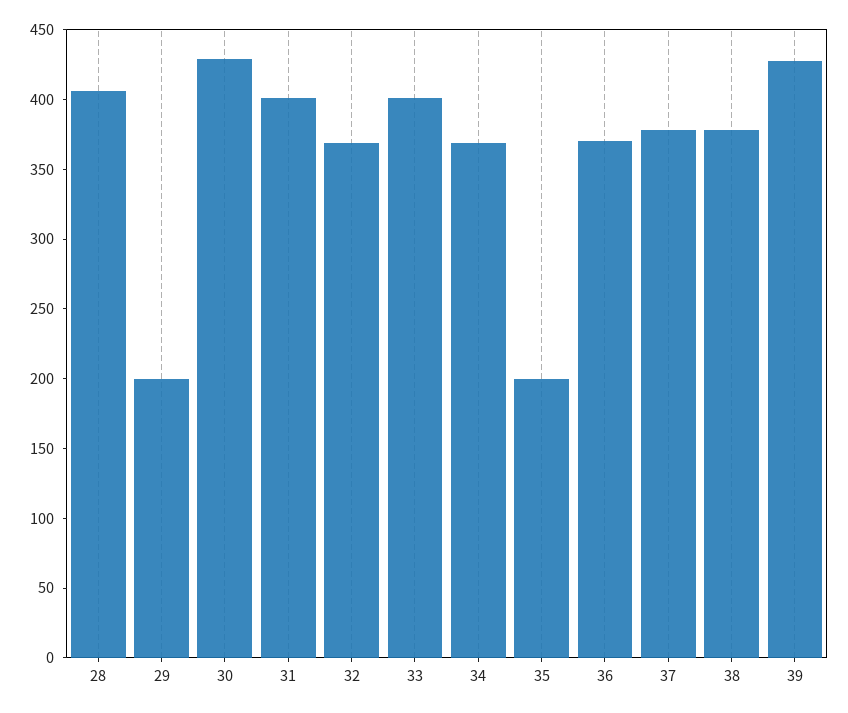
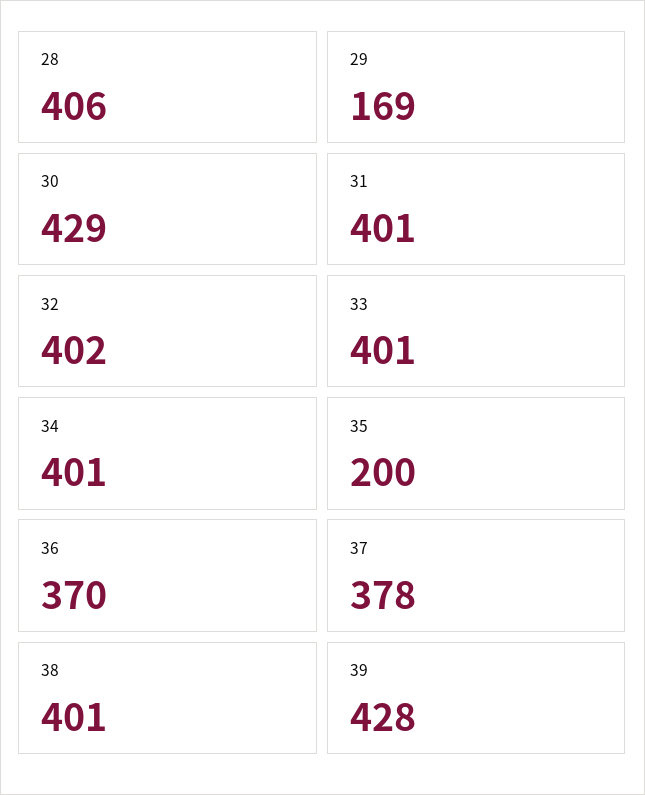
29: 200 -> 169
32: 370 -> 402
34: 370 -> 401
38: 380 -> 401

